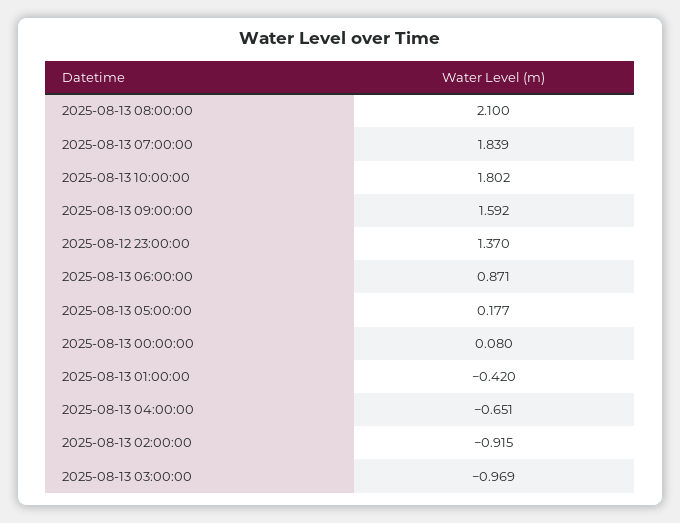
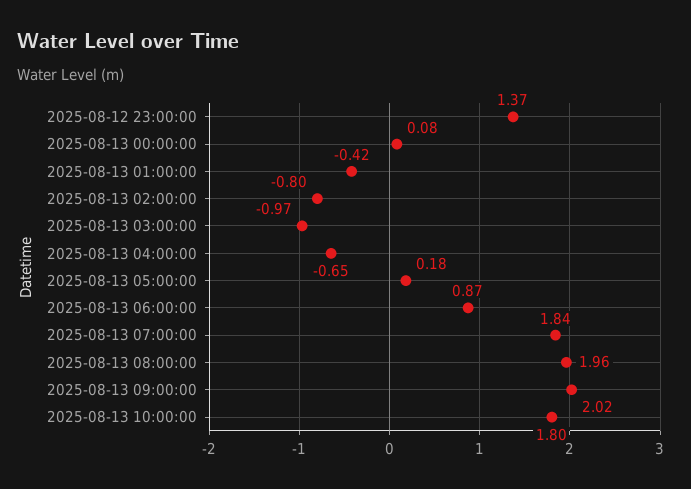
2025-08-13 08:00:00: 2.1 -> 1.96
2025-08-13 09:00:00: 1.592 -> 2.02
2025-08-13 02:00:00: -0.915 -> -0.8

